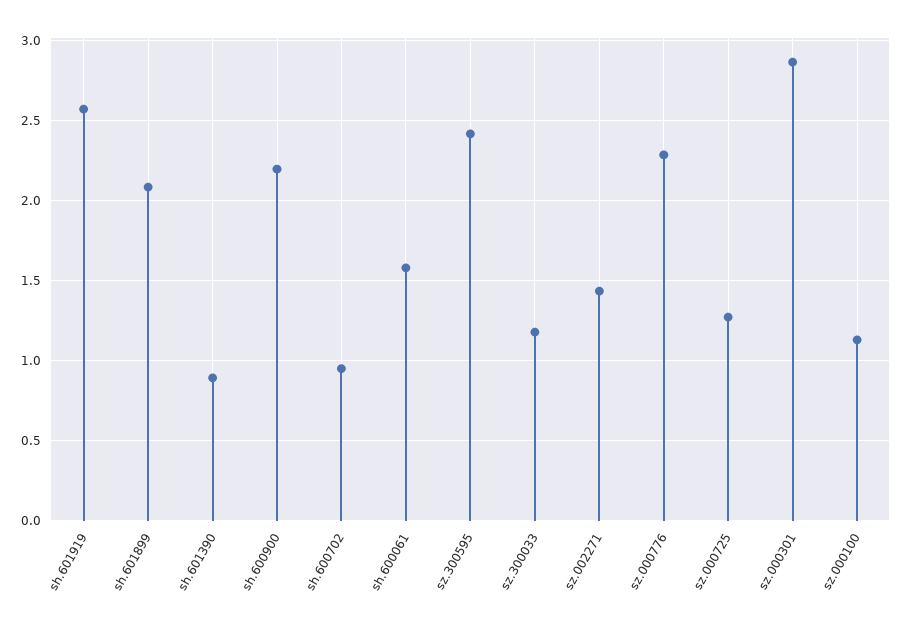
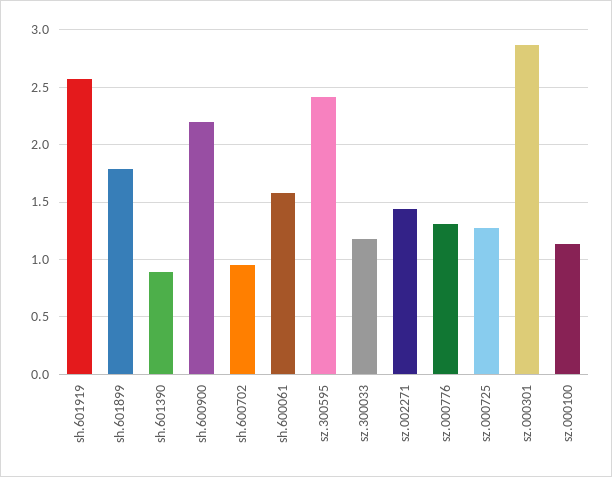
sh.601899: 2.1 -> 1.8
sz.000776: 2.3 -> 1.3

